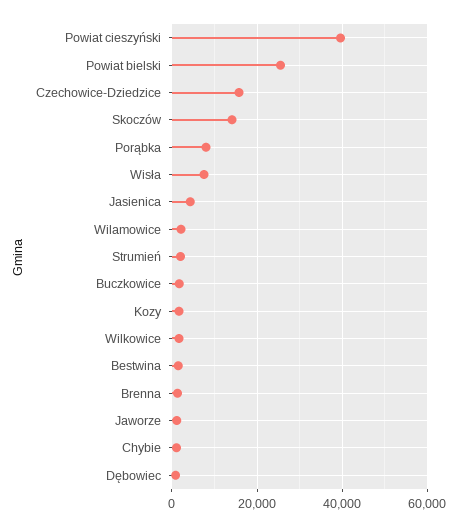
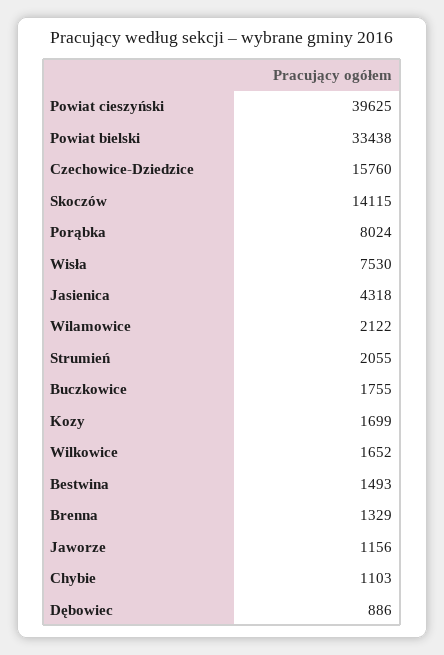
Powiat bielski: 26000 -> 33438

